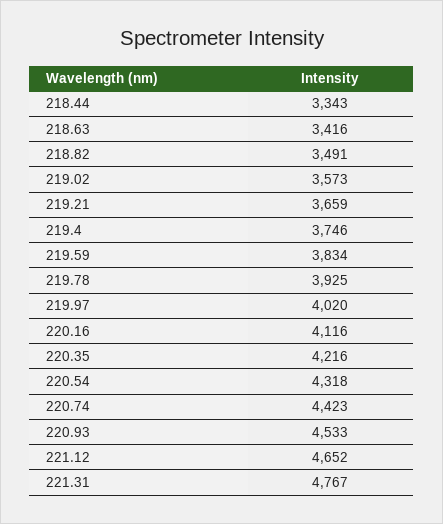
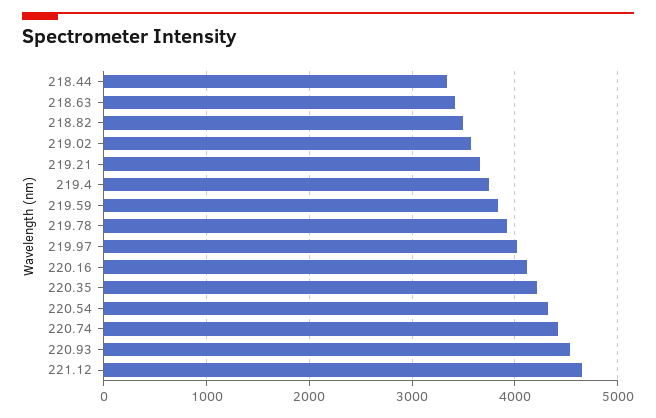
221.31: 4767 -> none

